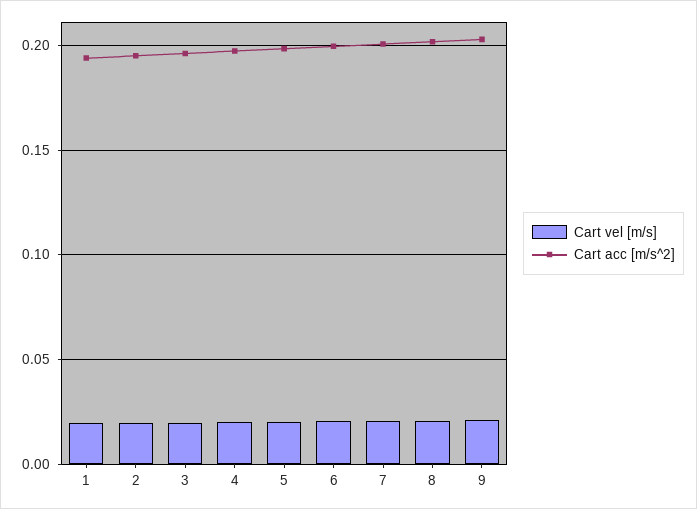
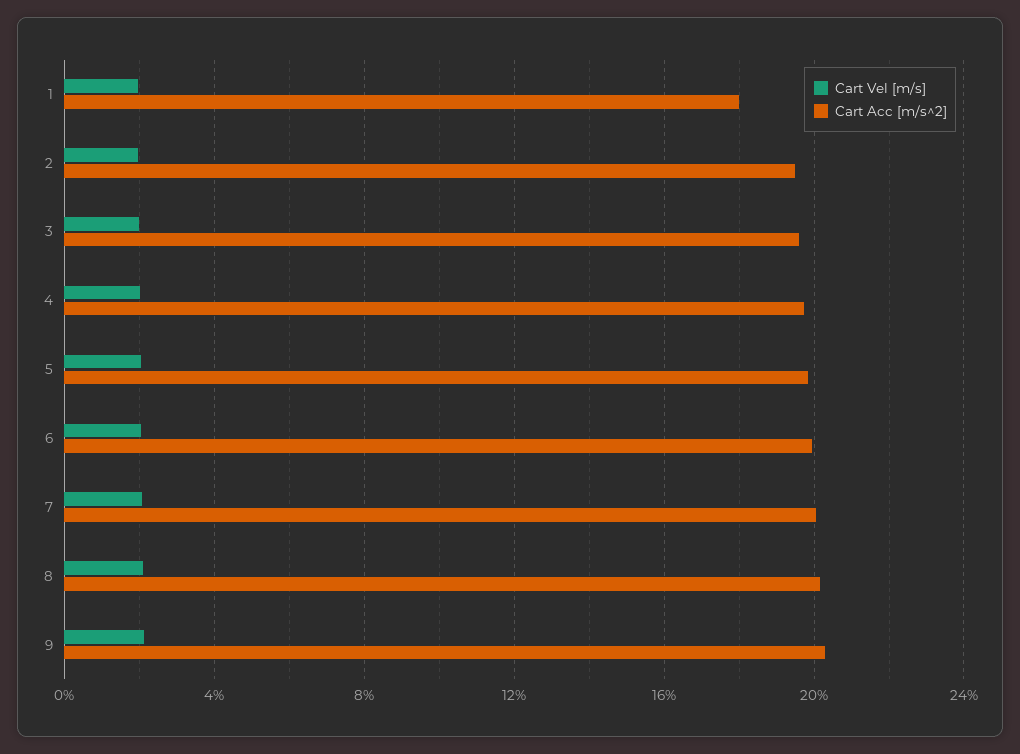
Cart acc [m/s^2], 1: 0.195 -> 0.18

